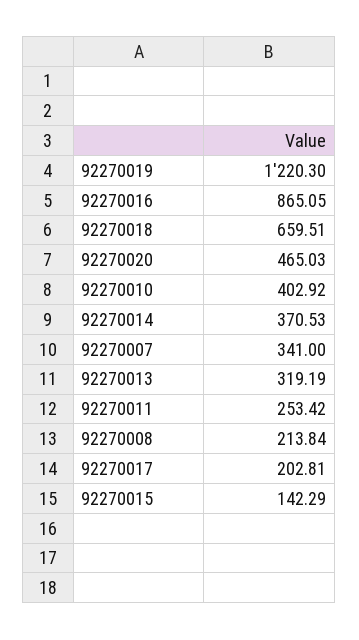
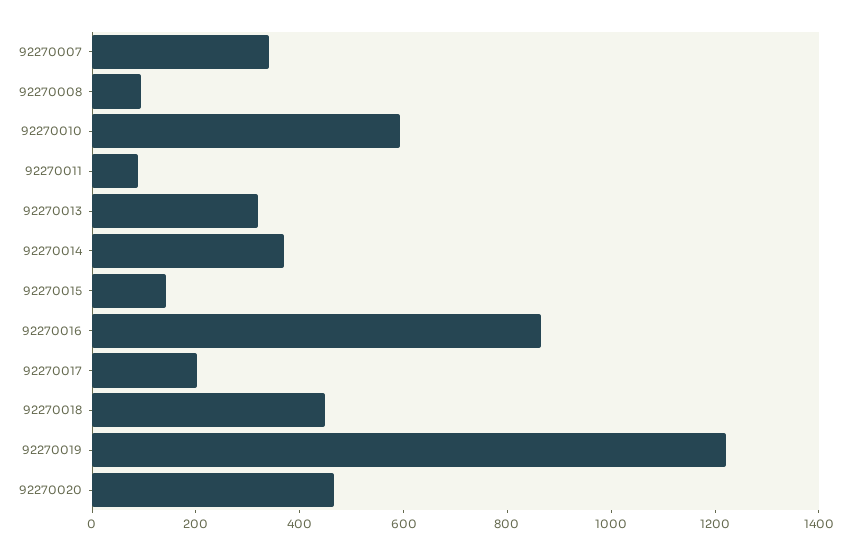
92270018: 659.51 -> 450
92270010: 402.92 -> 600
92270011: 253.42 -> 100
92270008: 213.84 -> 100

